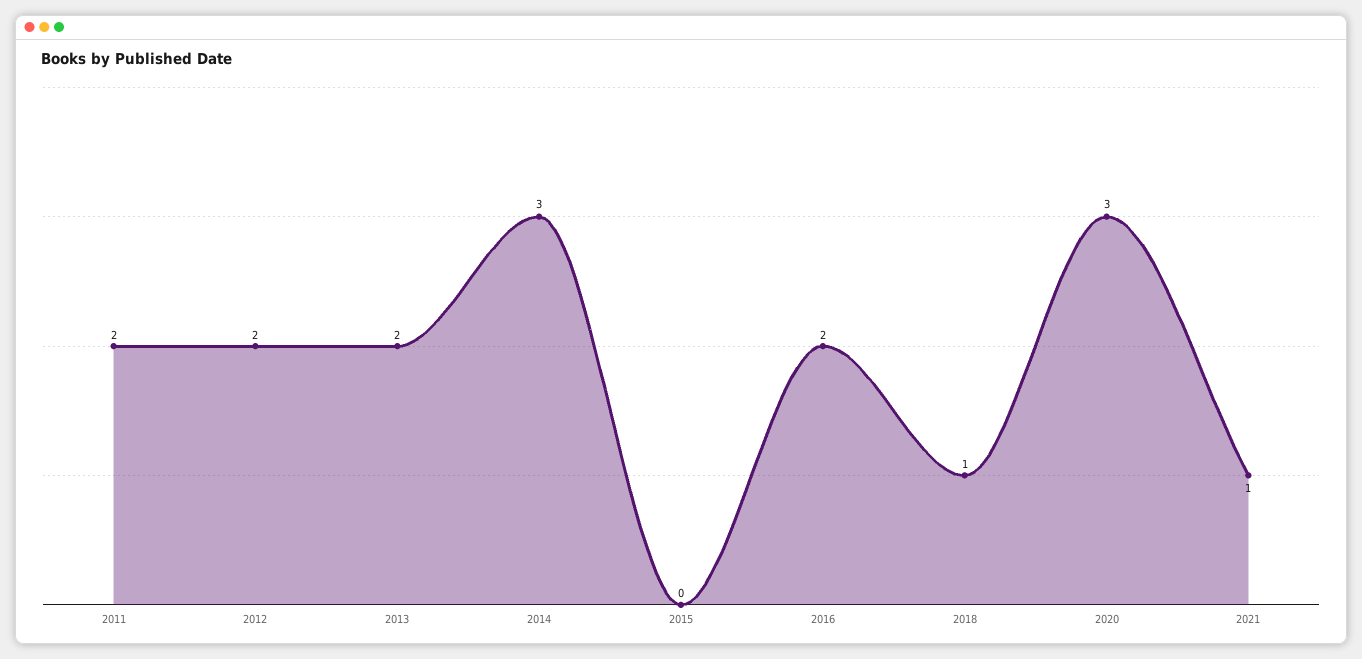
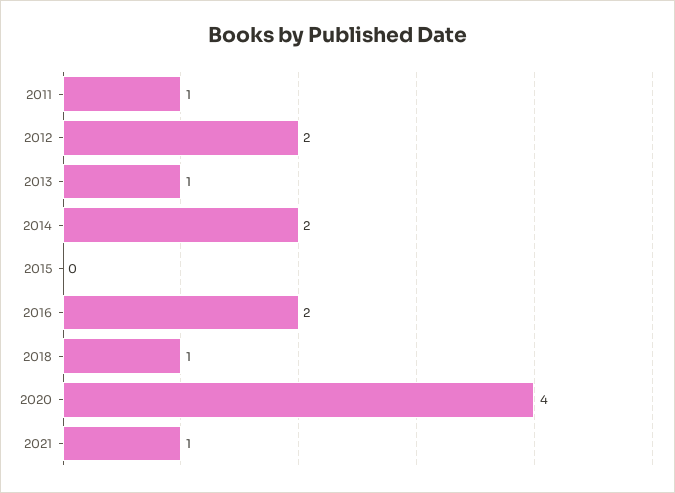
2011: 2 -> 1
2013: 2 -> 1
2014: 3 -> 2
2020: 3 -> 4

